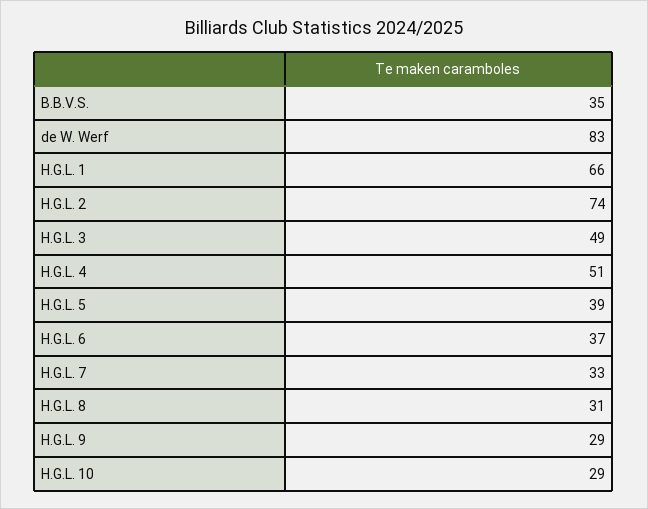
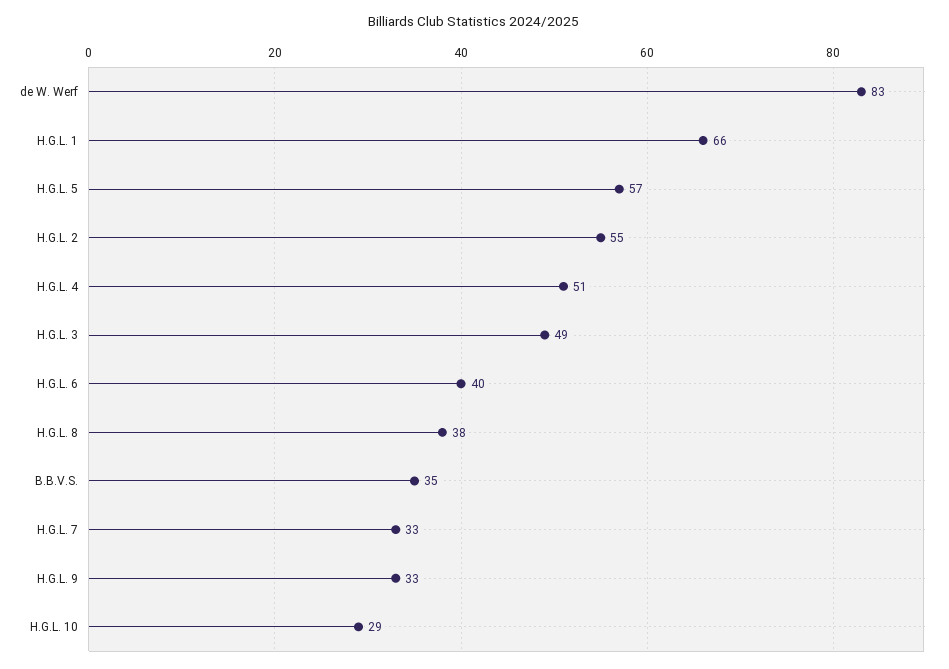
H.G.L. 2: 74 -> 55
H.G.L. 5: 39 -> 57
H.G.L. 6: 37 -> 40
H.G.L. 8: 31 -> 38
H.G.L. 9: 29 -> 33

